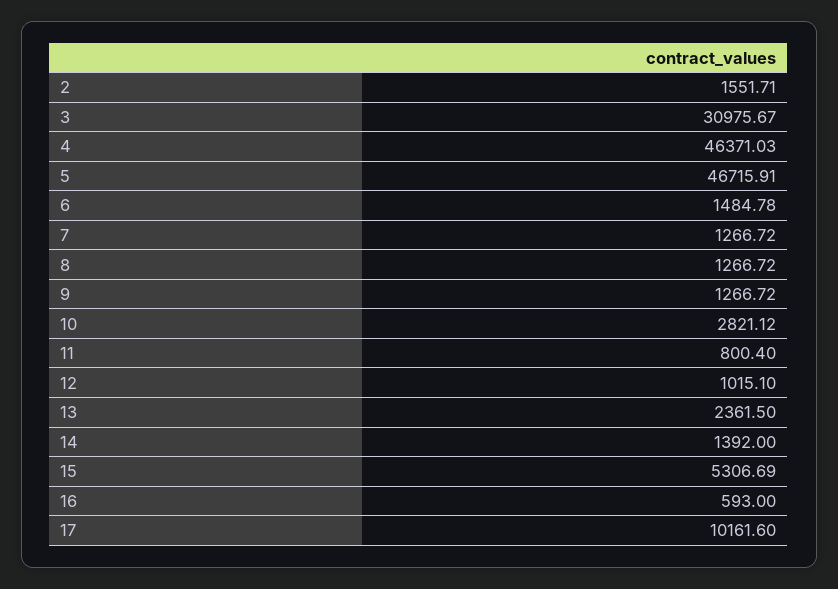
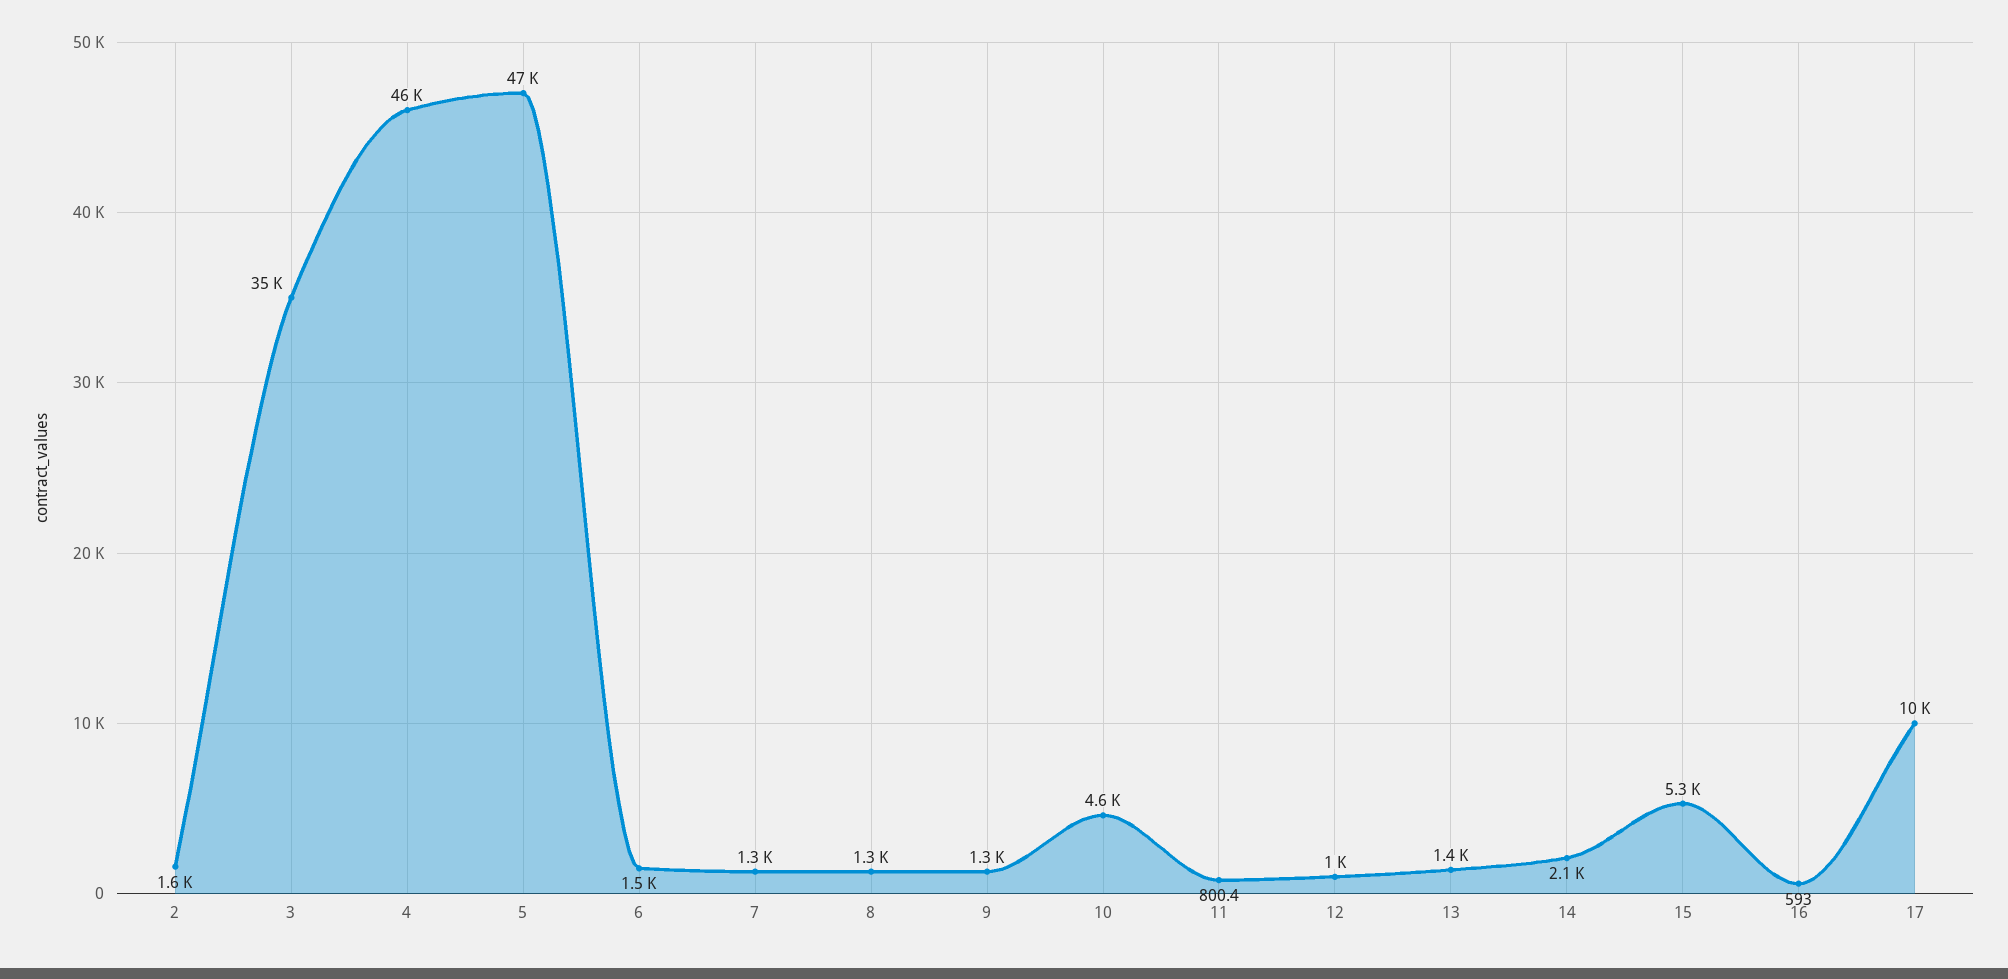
3: 30975.67 -> 35000
10: 2821.12 -> 4600
13: 2361.5 -> 1400
14: 1392 -> 2100

